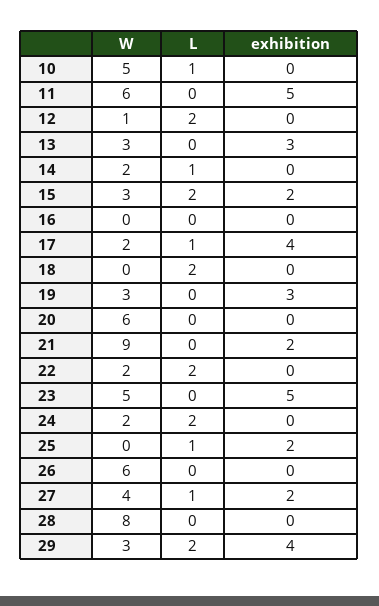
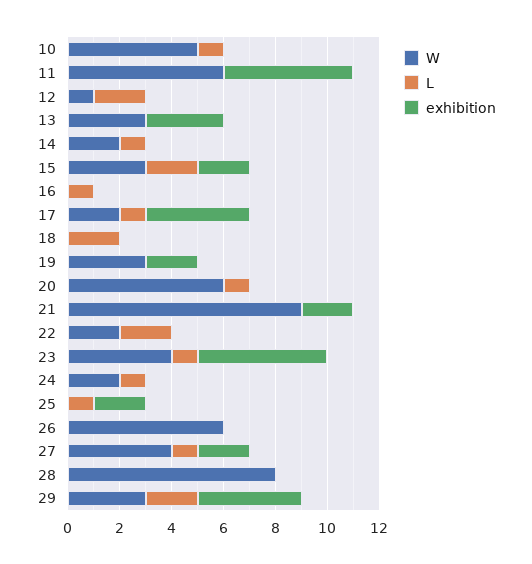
L, 16: 0 -> 1
exhibition, 19: 3 -> 2
L, 20: 0 -> 1
W, 23: 5 -> 4
L, 23: 0 -> 1
L, 24: 2 -> 1

